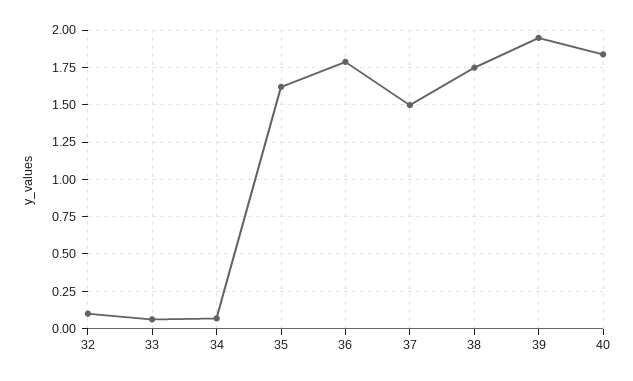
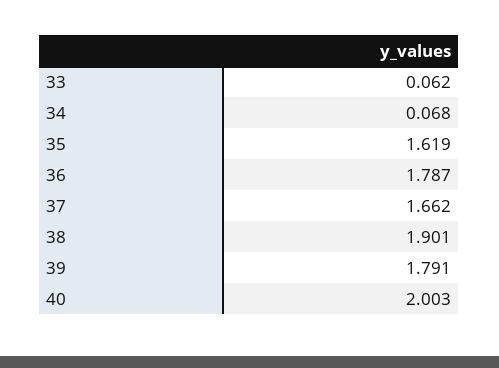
32: 0.1 -> none
37: 1.5 -> 1.662
38: 1.75 -> 1.901
39: 1.95 -> 1.791
40: 1.85 -> 2.003

